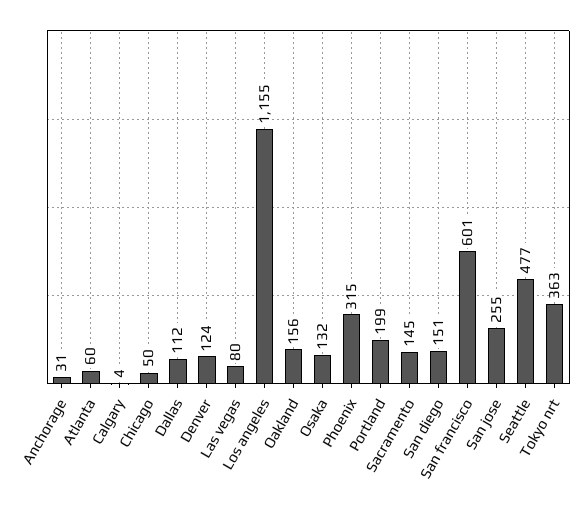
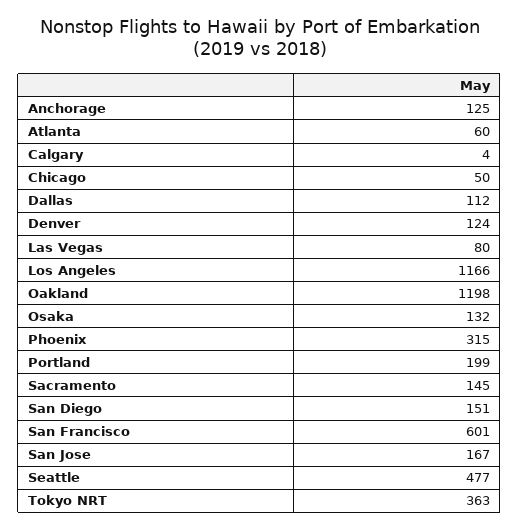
Anchorage: 31 -> 125
Los angeles: 1155 -> 1166
Oakland: 156 -> 1198
San jose: 255 -> 167

